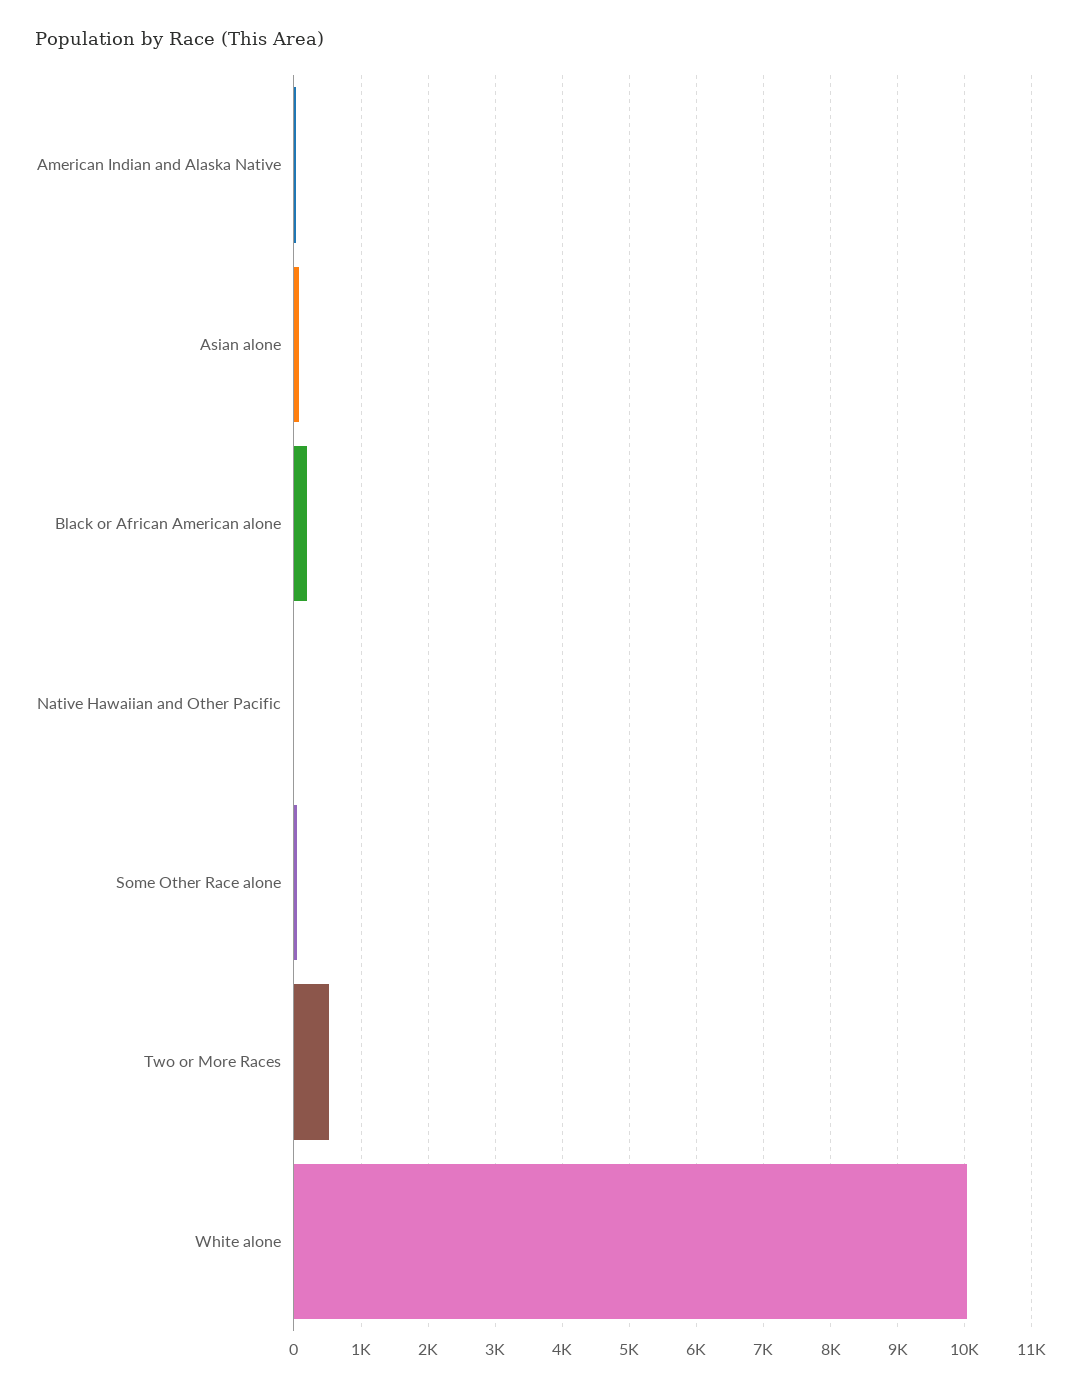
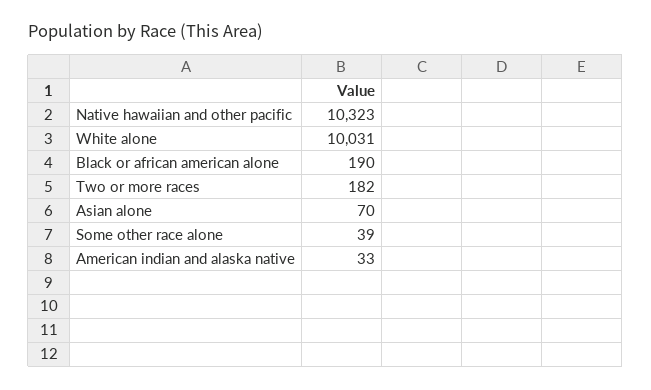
Native Hawaiian and Other Pacific: 0 -> 10323
Two or More Races: 500 -> 182

